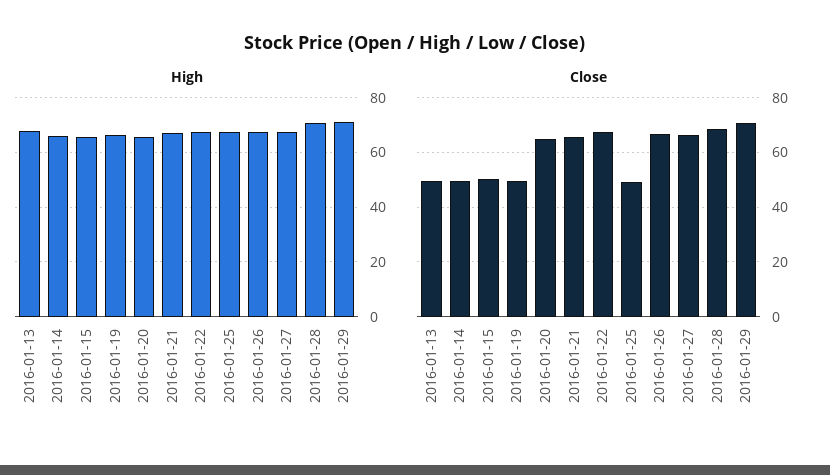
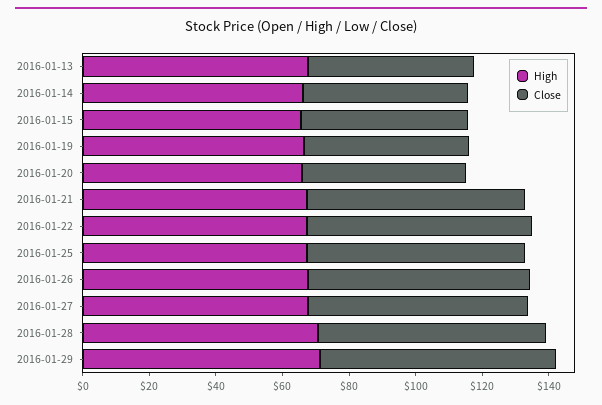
Close, 2016-01-20: 65 -> 50
Close, 2016-01-25: 50 -> 65

